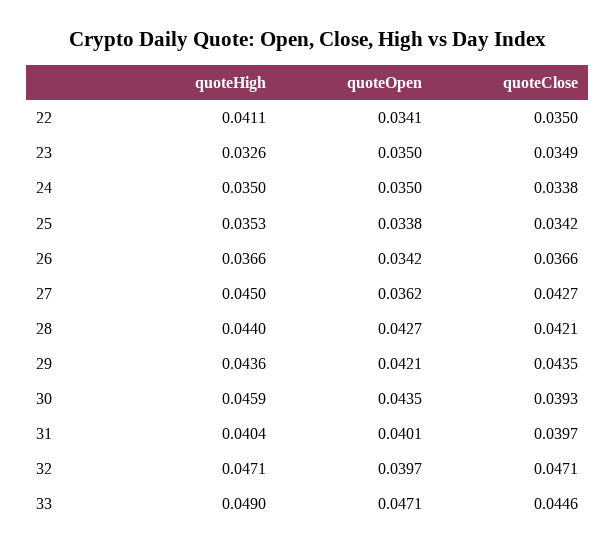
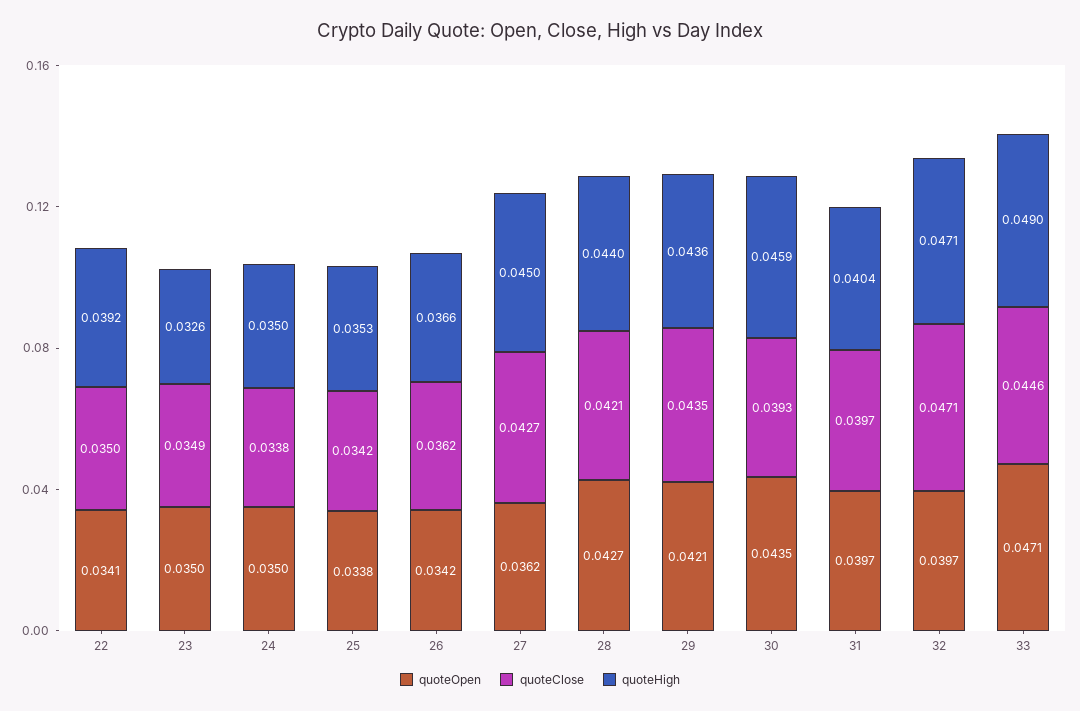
quoteHigh, 22: 0.0411 -> 0.0392
quoteClose, 26: 0.0366 -> 0.0362
quoteOpen, 31: 0.0401 -> 0.0397

